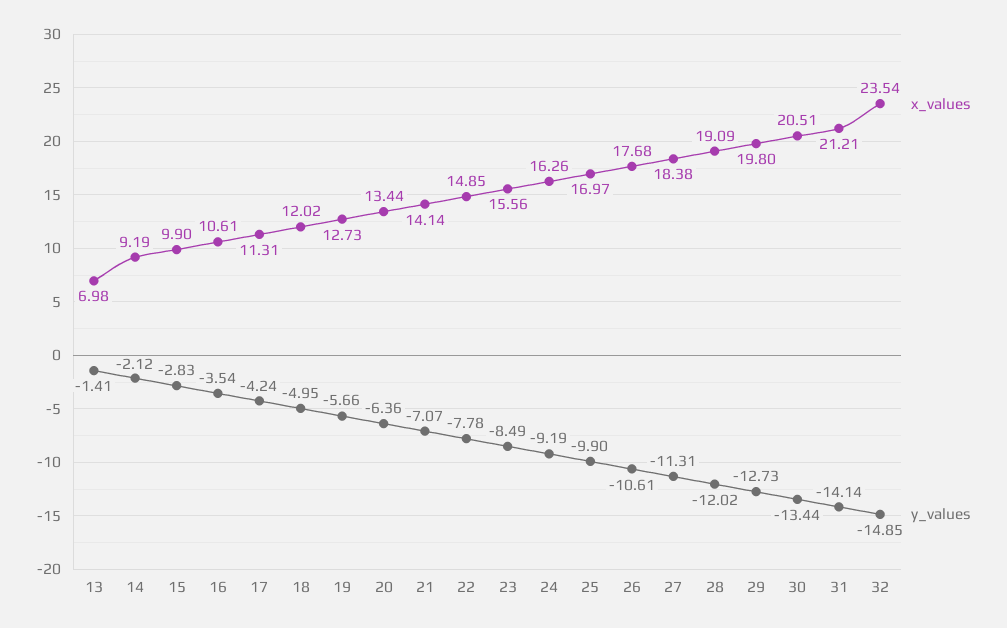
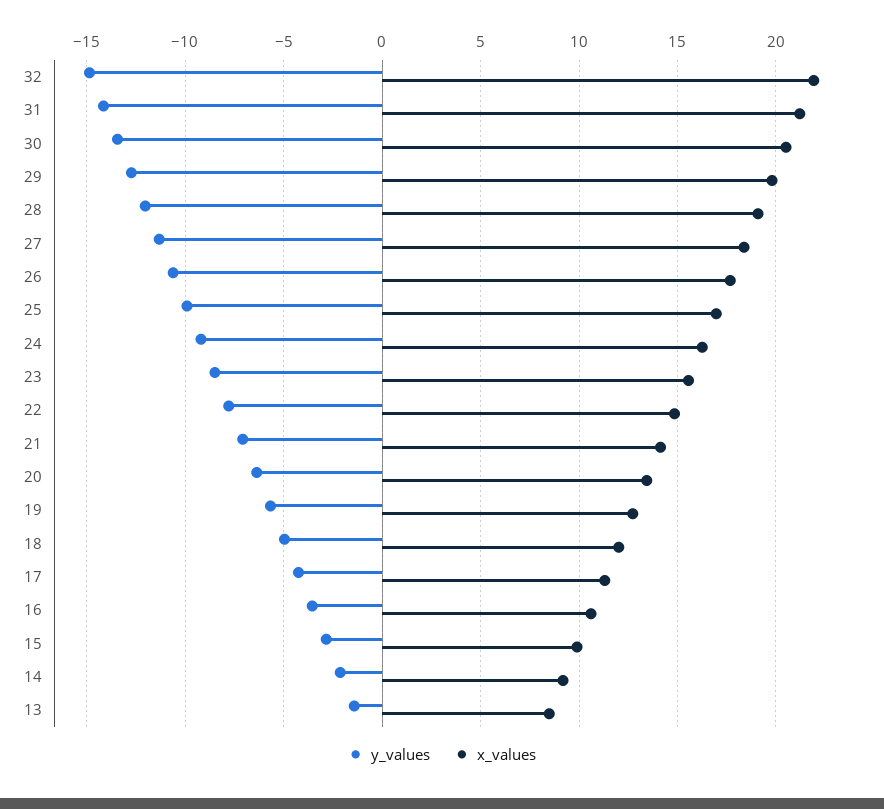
x_values, 13: 6.98 -> 8.5
x_values, 32: 23.54 -> 22

